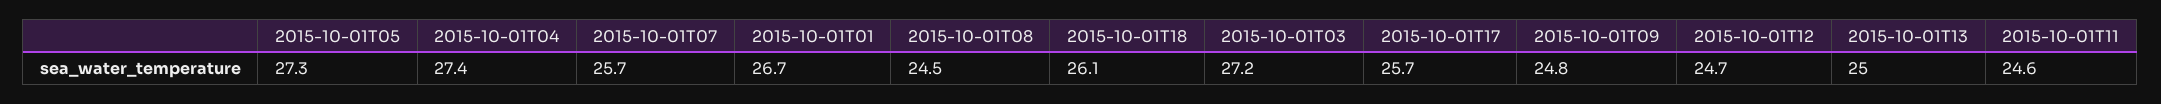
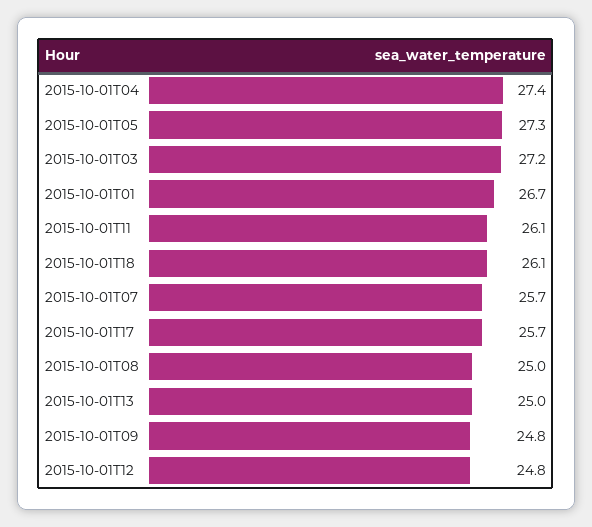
2015-10-01T08: 24.5 -> 25
2015-10-01T12: 24.7 -> 24.8
2015-10-01T11: 24.6 -> 26.1

